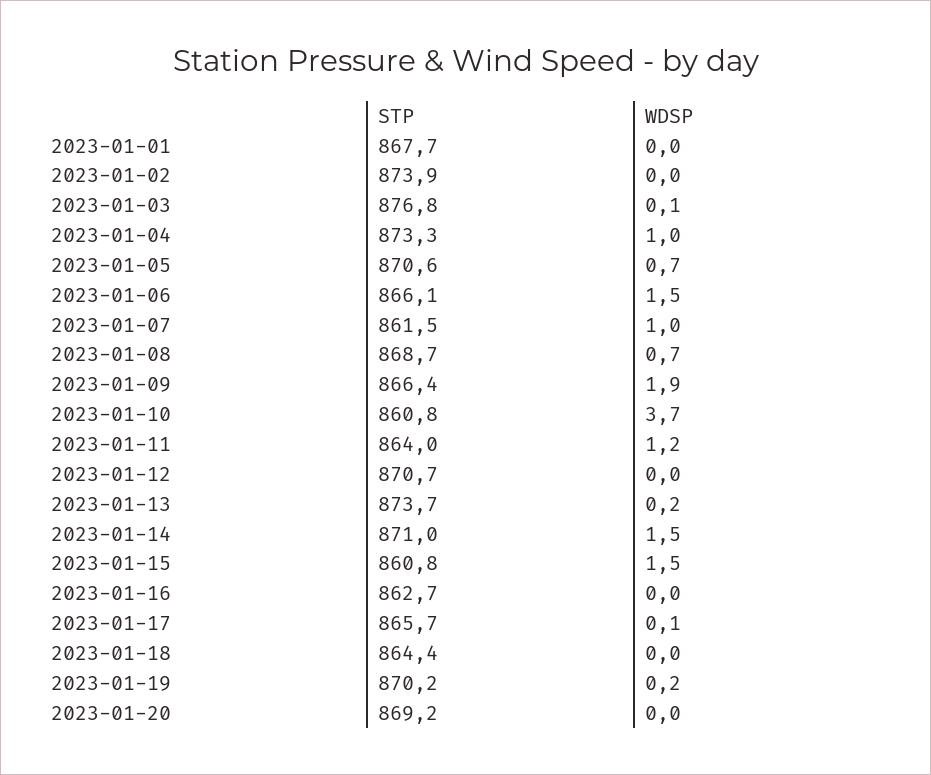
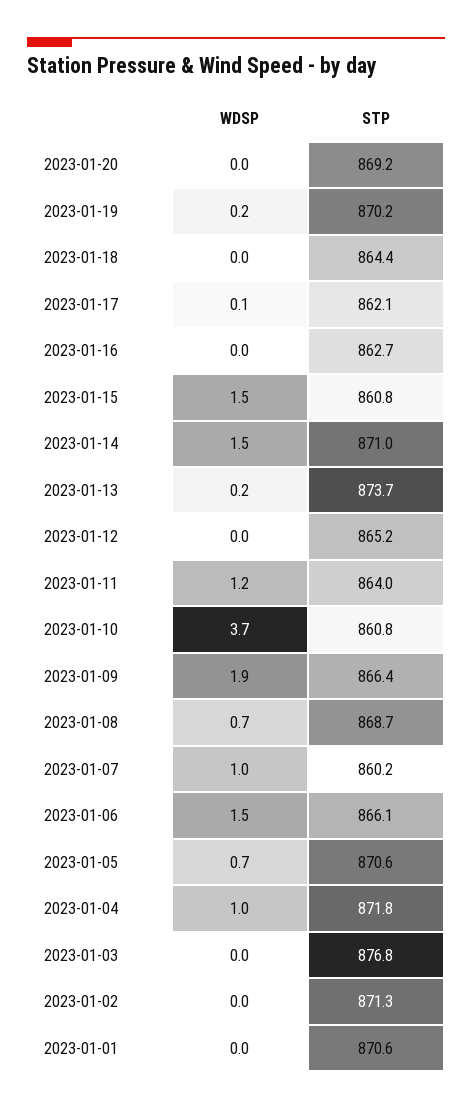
STP, 2023-01-01: 867.7 -> 870.6
STP, 2023-01-02: 873.9 -> 871.3
WDSP, 2023-01-03: 0.1 -> 0
STP, 2023-01-04: 873.3 -> 871.8
STP, 2023-01-07: 861.5 -> 860.2
STP, 2023-01-12: 870.7 -> 865.2
STP, 2023-01-17: 865.7 -> 862.1

